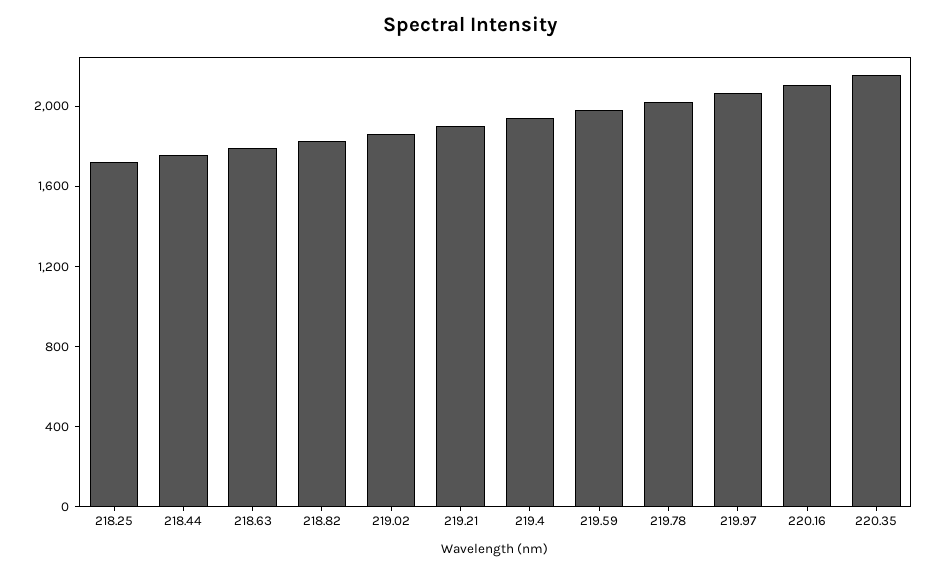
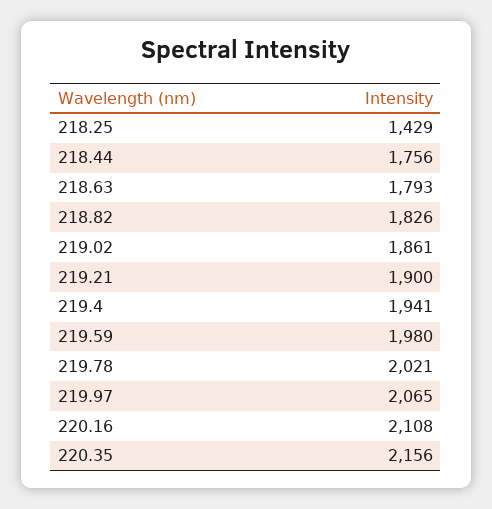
218.25: 1700 -> 1429

